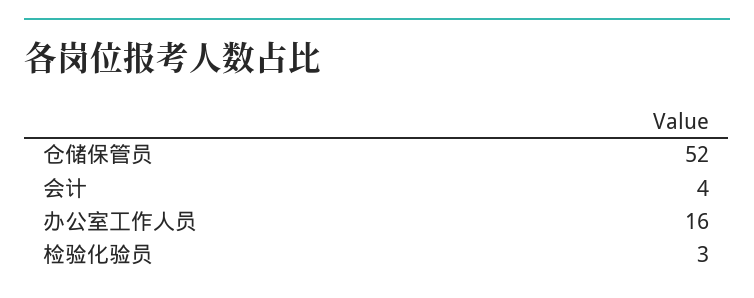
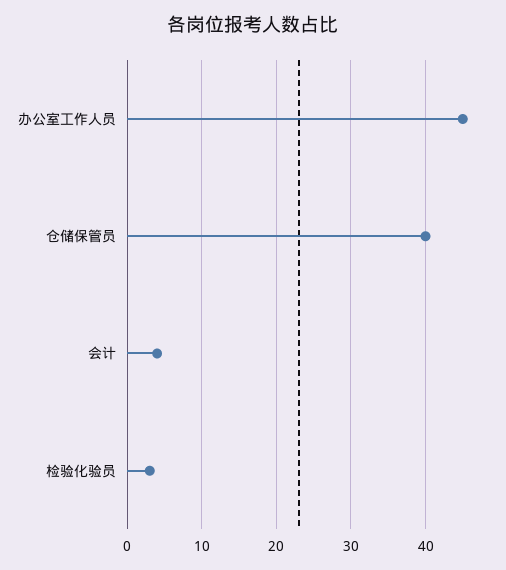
仓储保管员: 52 -> 40
办公室工作人员: 16 -> 45

